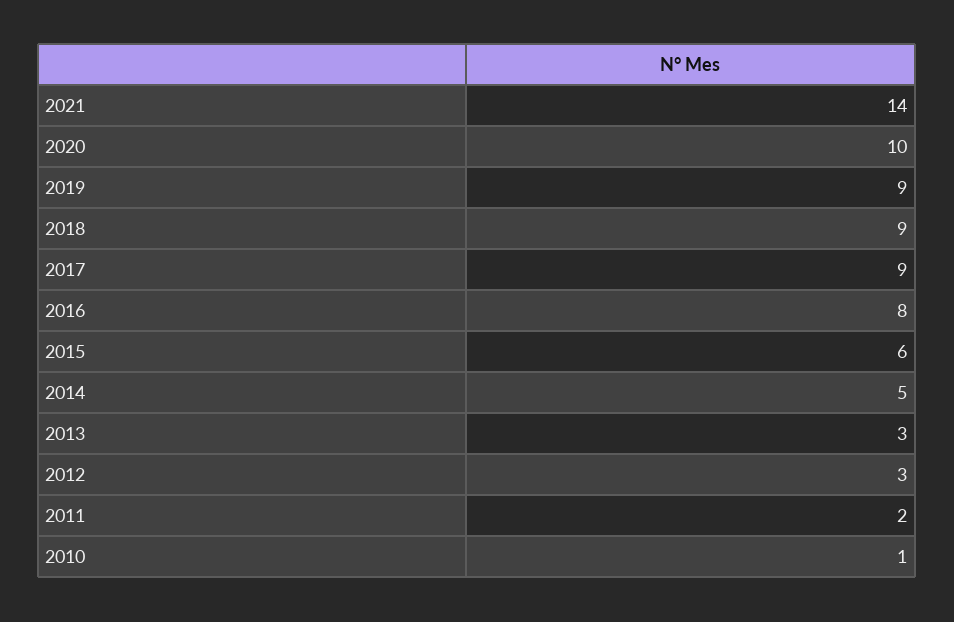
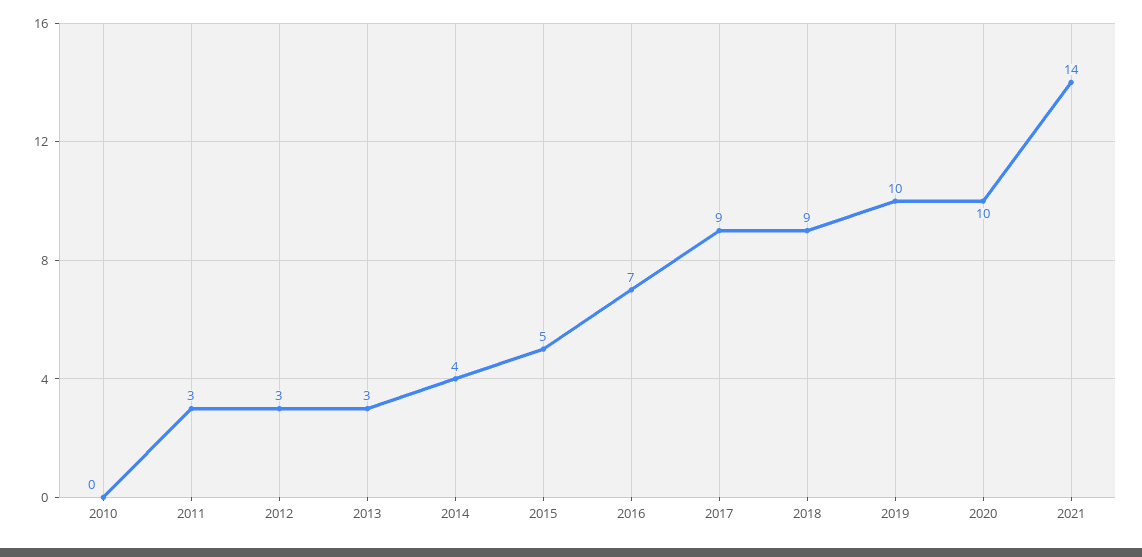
2019: 9 -> 10
2016: 8 -> 7
2015: 6 -> 5
2014: 5 -> 4
2011: 2 -> 3
2010: 1 -> 0

